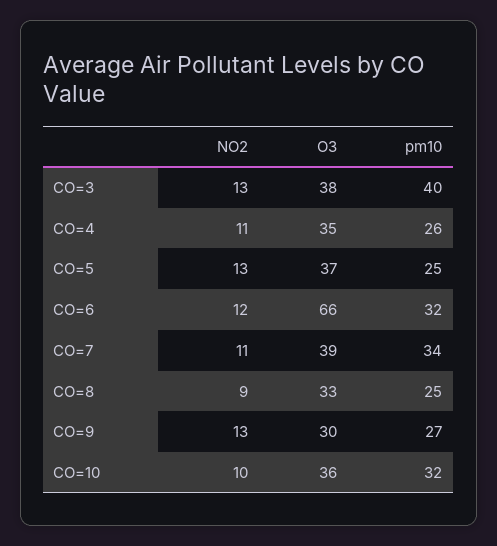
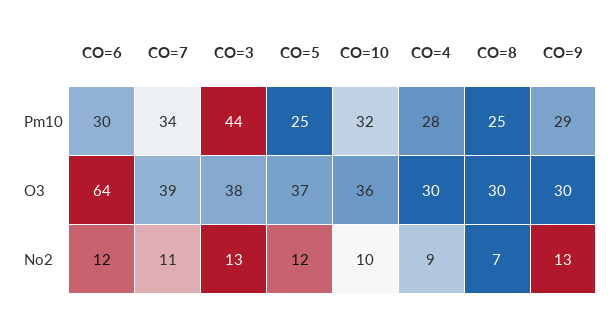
pm10, CO=3: 40 -> 44
NO2, CO=4: 11 -> 9
O3, CO=4: 35 -> 30
pm10, CO=4: 26 -> 28
NO2, CO=5: 13 -> 12
O3, CO=6: 66 -> 64
pm10, CO=6: 32 -> 30
NO2, CO=8: 9 -> 7
O3, CO=8: 33 -> 30
pm10, CO=9: 27 -> 29

